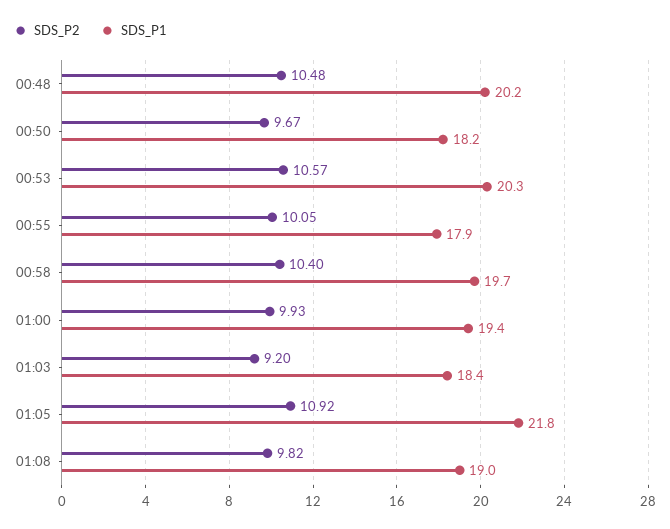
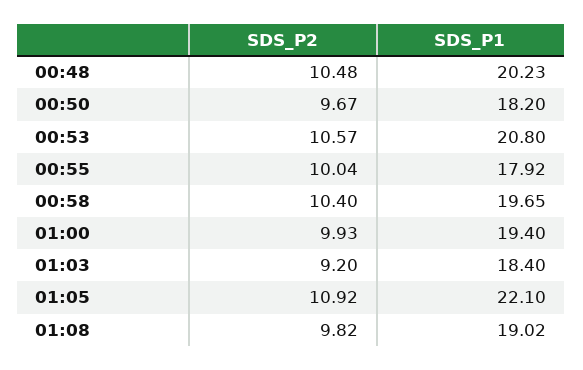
SDS_P1, 00:53: 20.3 -> 20.8
SDS_P2, 00:55: 10.05 -> 10.04
SDS_P1, 01:05: 21.8 -> 22.1

